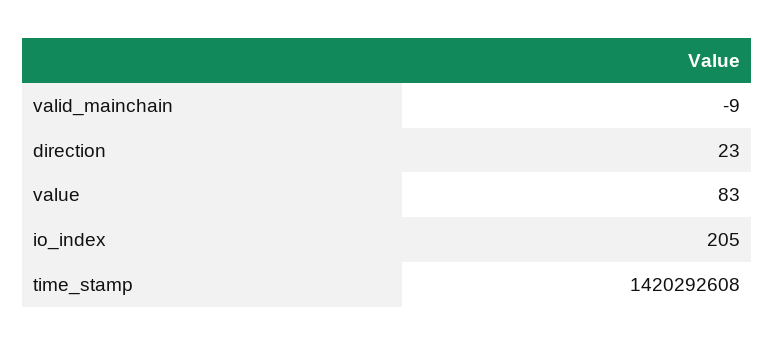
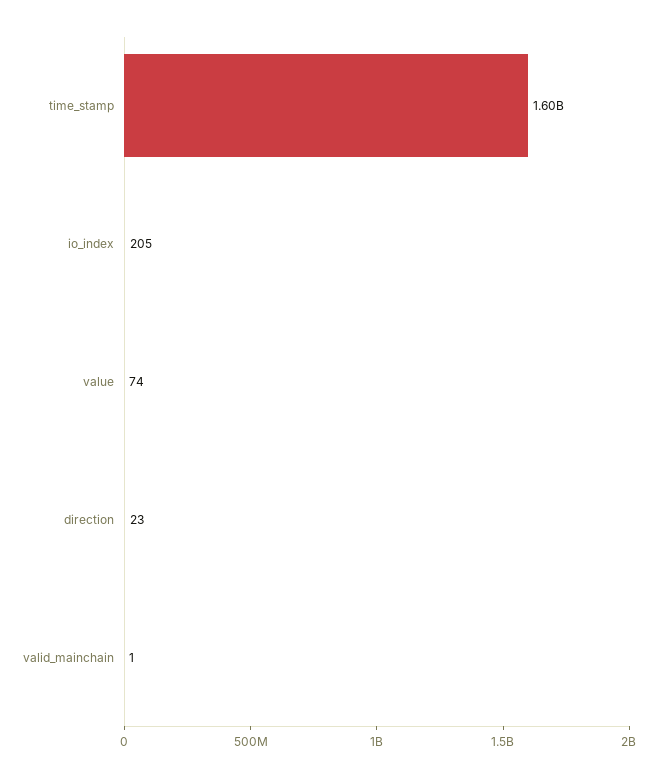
valid_mainchain: -9 -> 1
value: 83 -> 74
time_stamp: 1420292608 -> 1600000000

